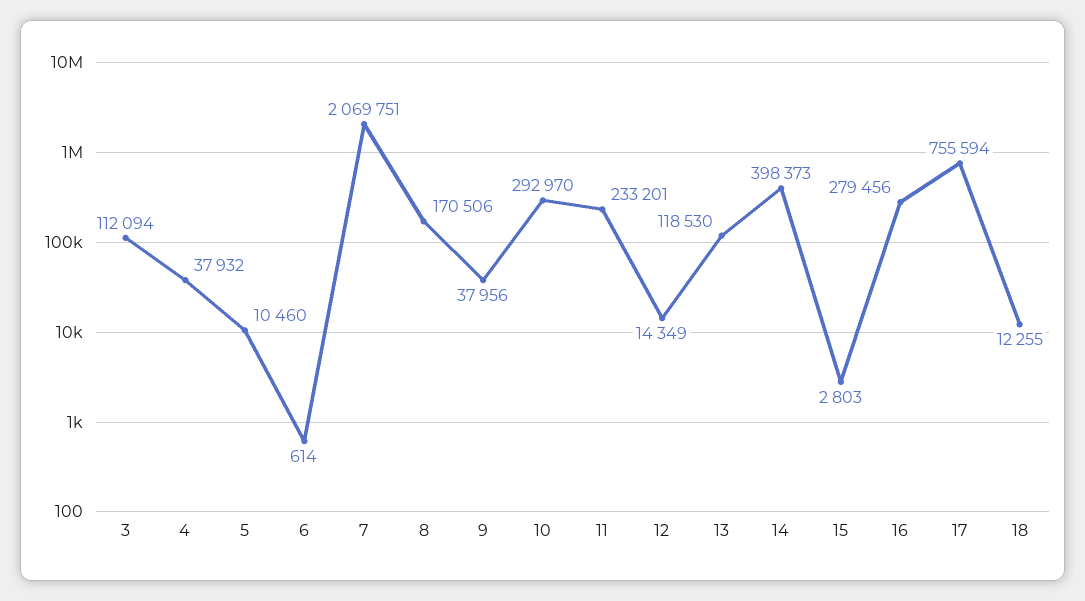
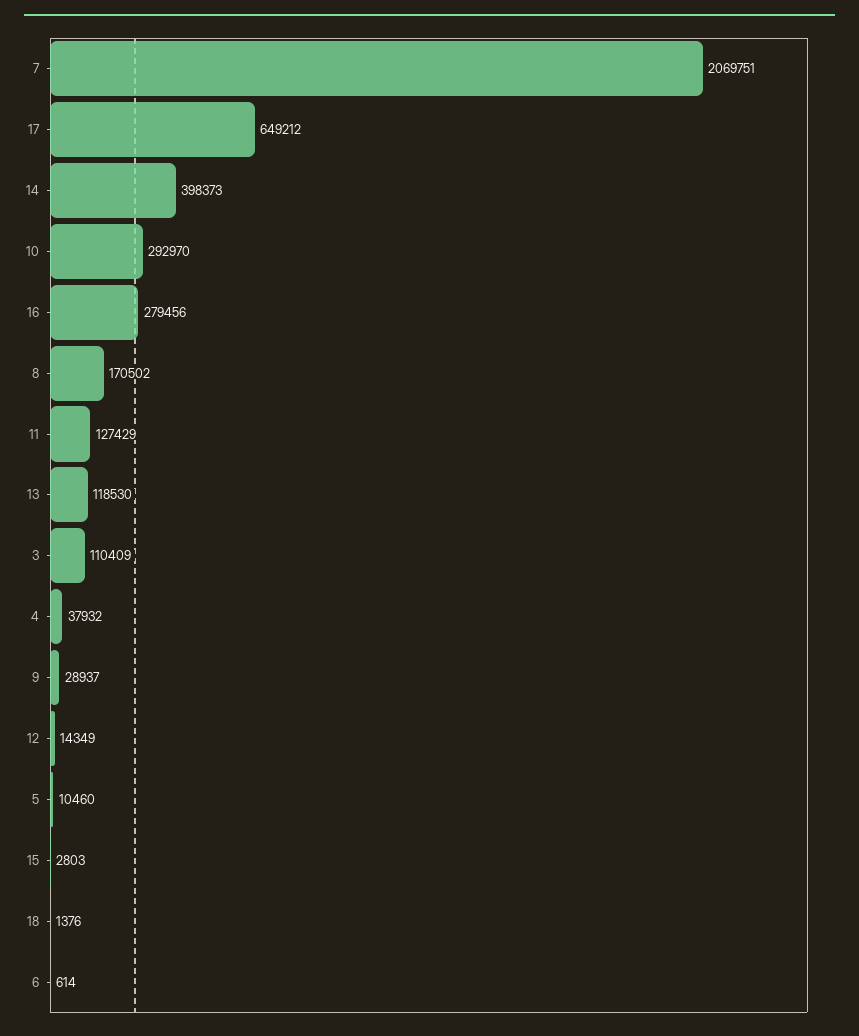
3: 112094 -> 110409
8: 170506 -> 170502
9: 37956 -> 28937
11: 233201 -> 127429
17: 755594 -> 649212
18: 12255 -> 1376

